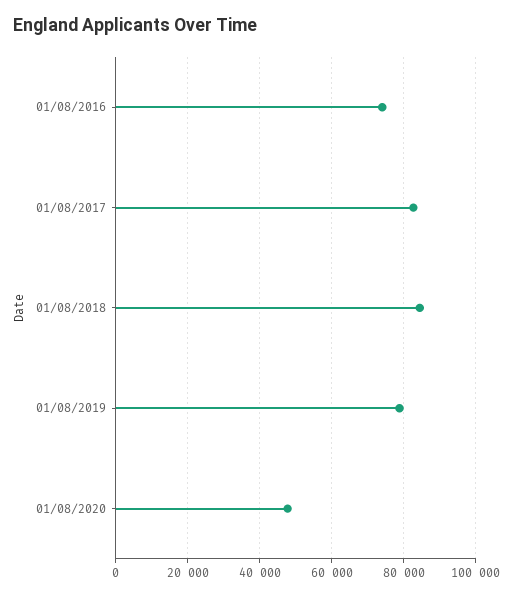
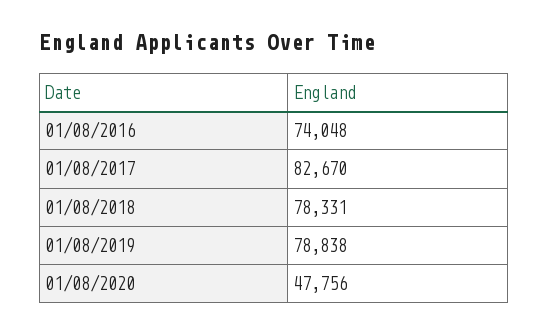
01/08/2018: 84000 -> 78331

